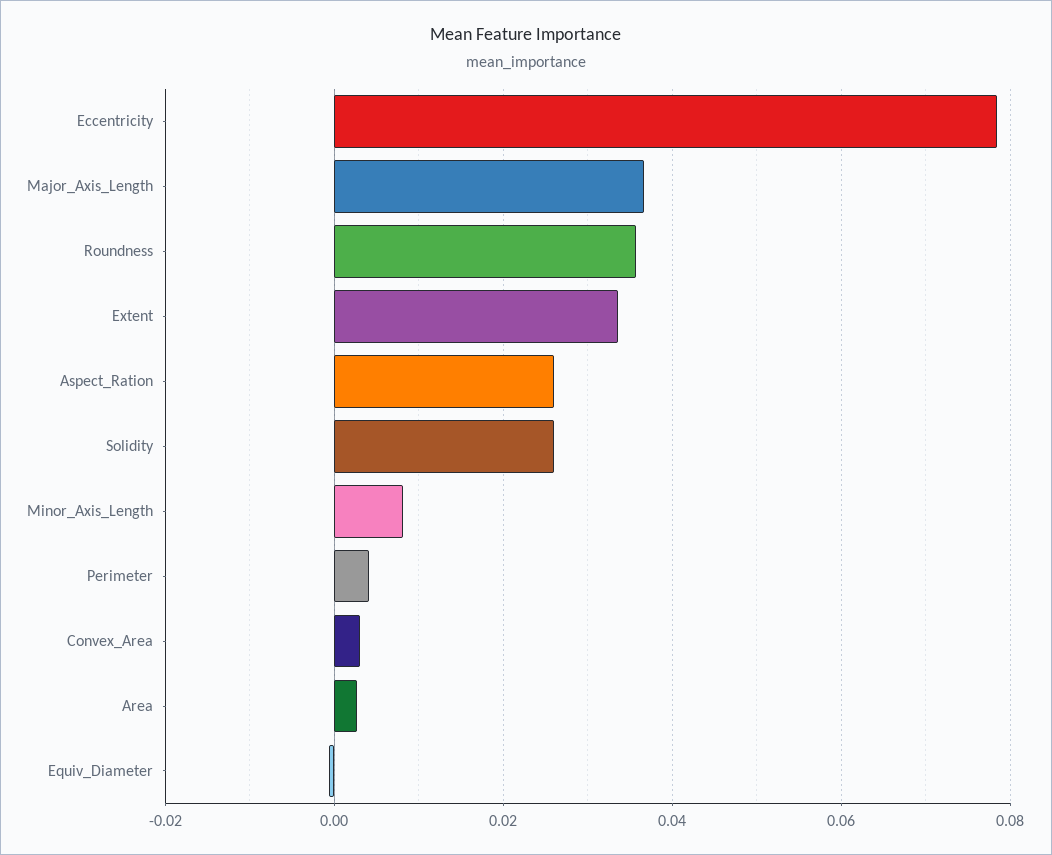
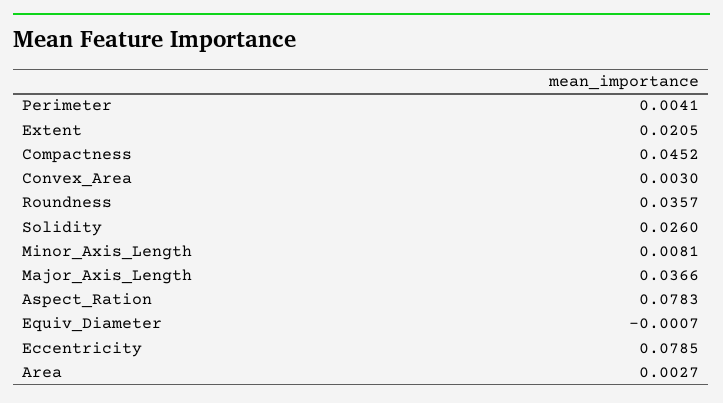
Extent: 0.034 -> 0.0205
Aspect_Ration: 0.026 -> 0.0783
Compactness: none -> 0.0452

